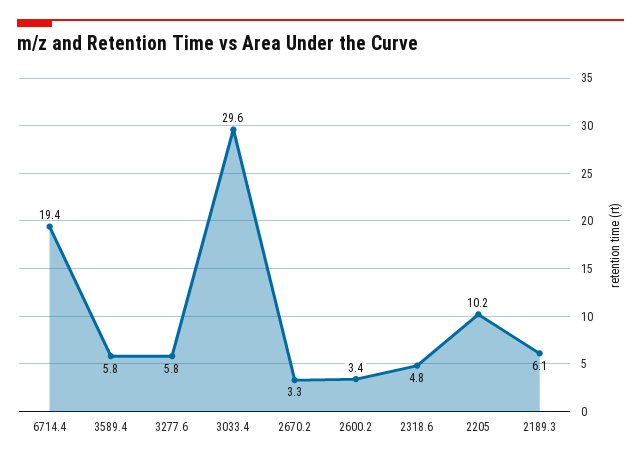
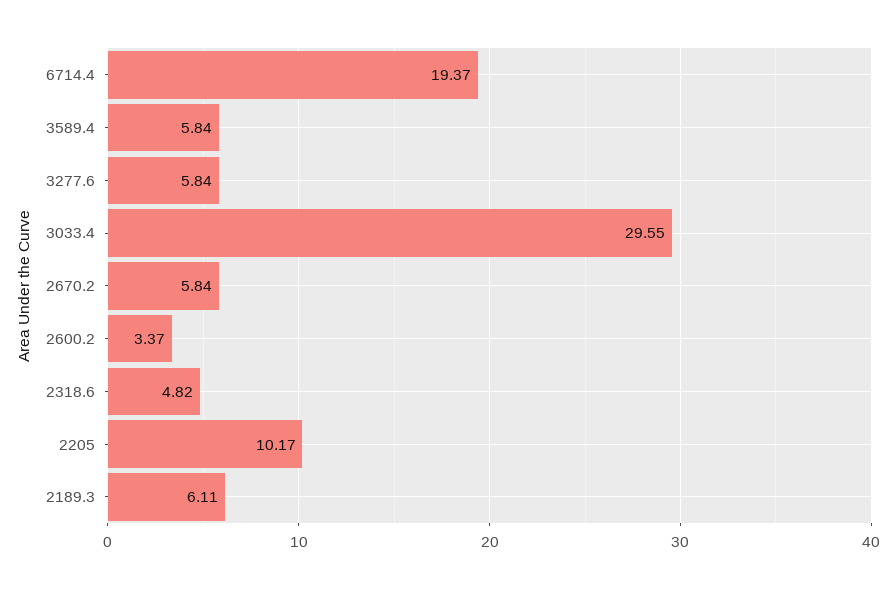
2670.2: 3.3 -> 5.84

